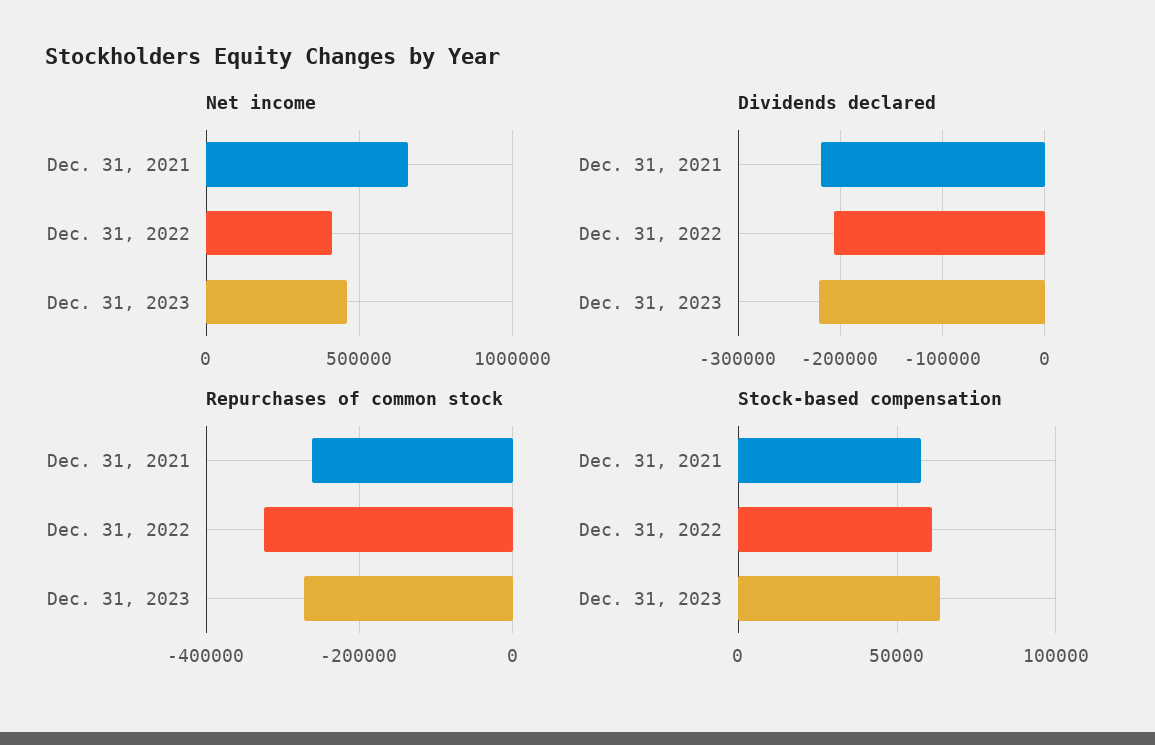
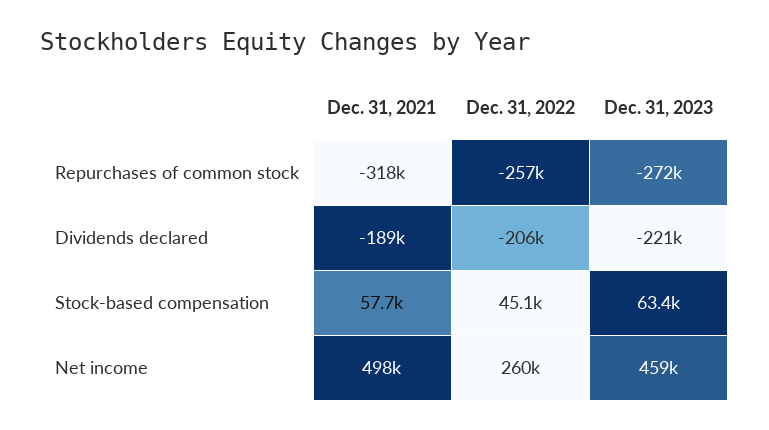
Net income, Dec. 31, 2021: 650000 -> 498000
Net income, Dec. 31, 2022: 400000 -> 260000
Dividends declared, Dec. 31, 2021: -220000 -> -189000
Repurchases of common stock, Dec. 31, 2021: -260000 -> -318000
Repurchases of common stock, Dec. 31, 2022: -320000 -> -257000
Stock-based compensation, Dec. 31, 2022: 60000 -> 45100

